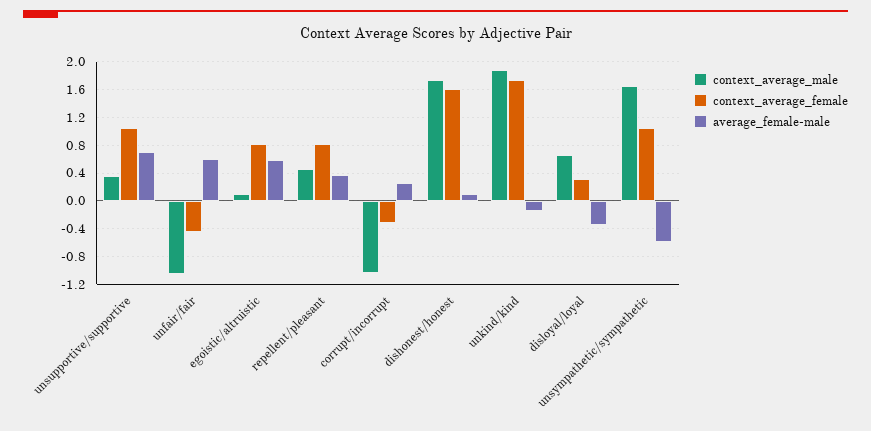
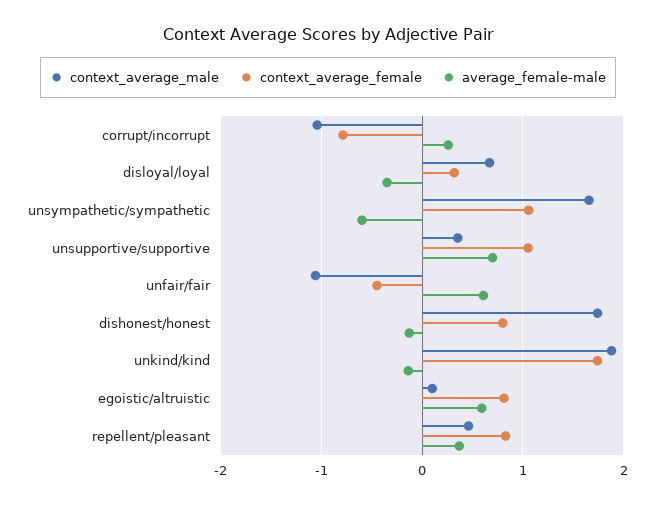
context_average_female, corrupt/incorrupt: -0.3 -> -0.8
context_average_female, dishonest/honest: 1.6 -> 0.8
average_female-male, dishonest/honest: 0.1 -> -0.1

